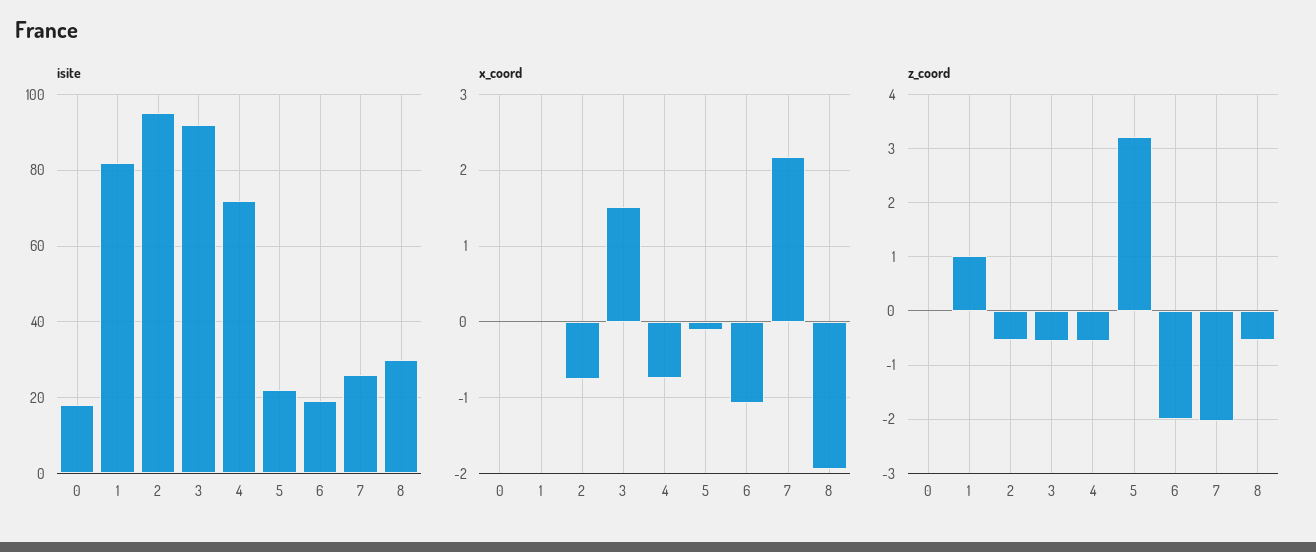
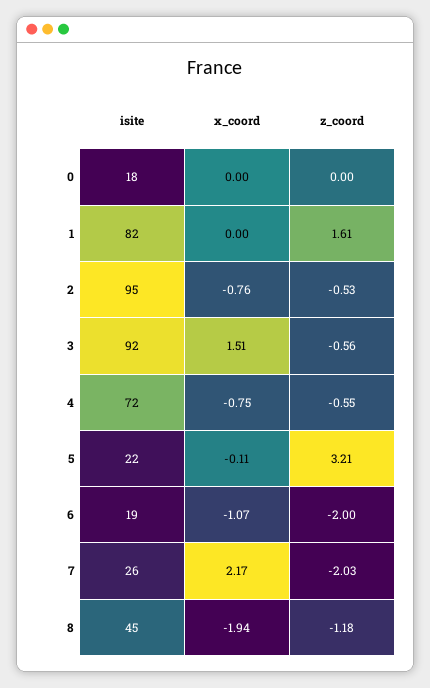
isite, 8: 30 -> 45
z_coord, 1: 1 -> 1.61
z_coord, 8: -0.6 -> -1.18

